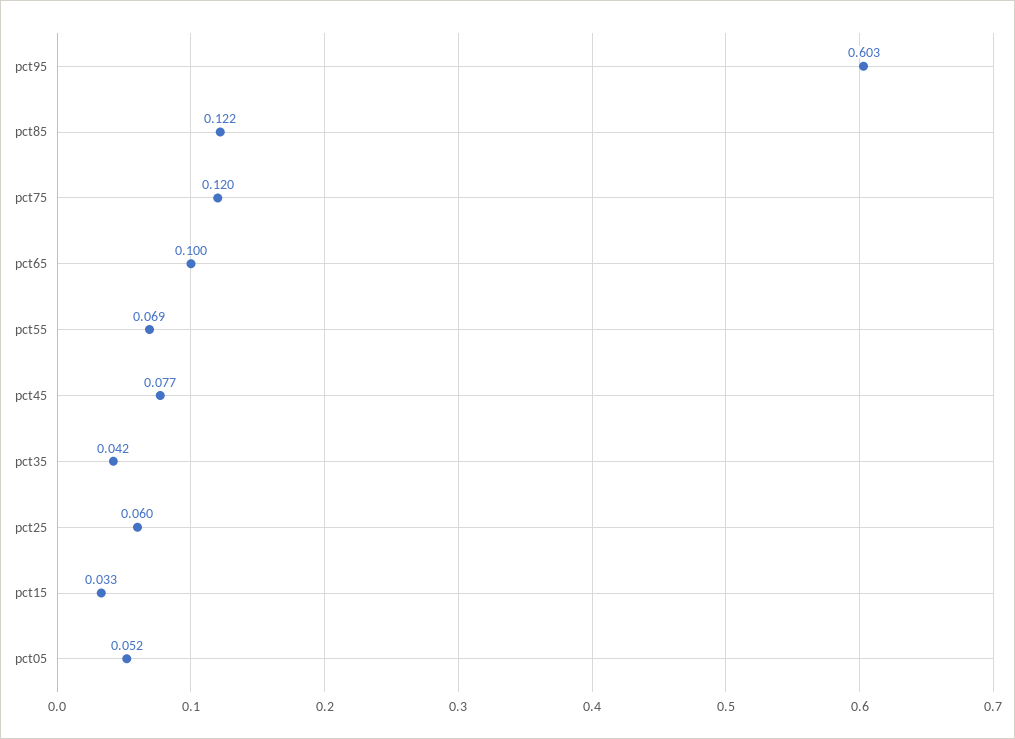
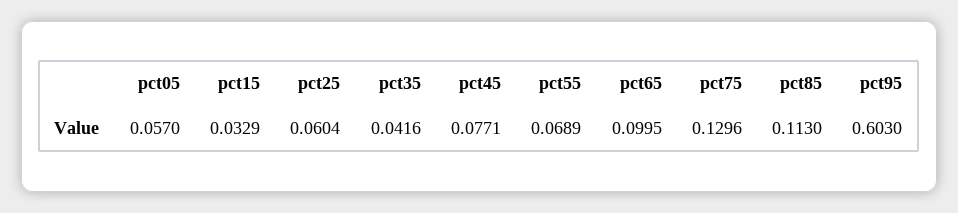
pct85: 0.122 -> 0.113
pct75: 0.12 -> 0.1296
pct05: 0.052 -> 0.057

